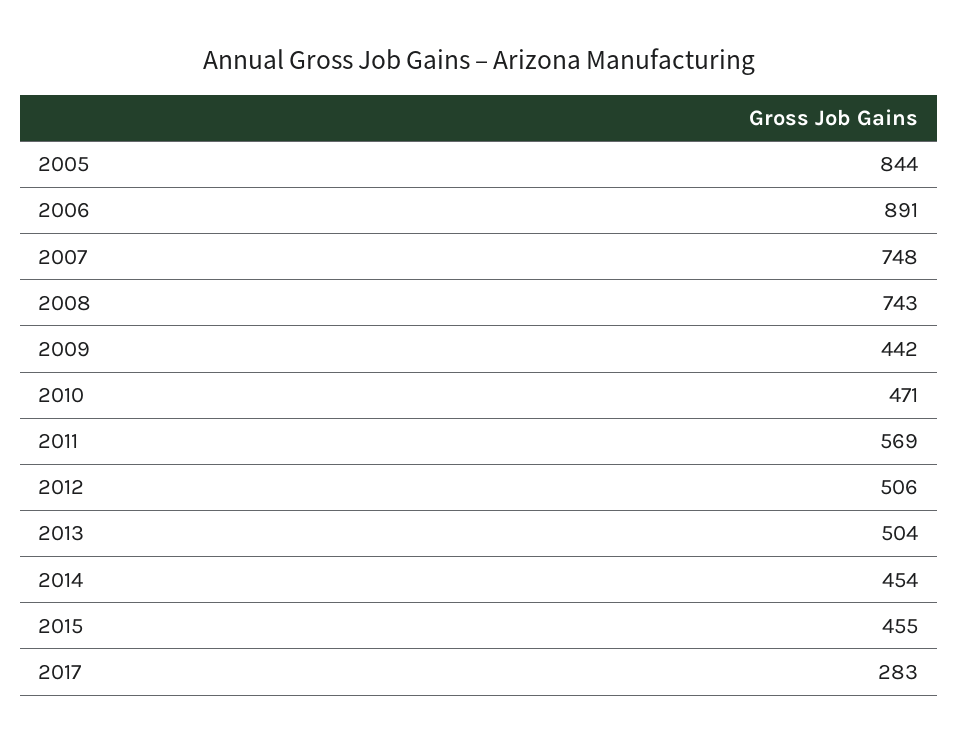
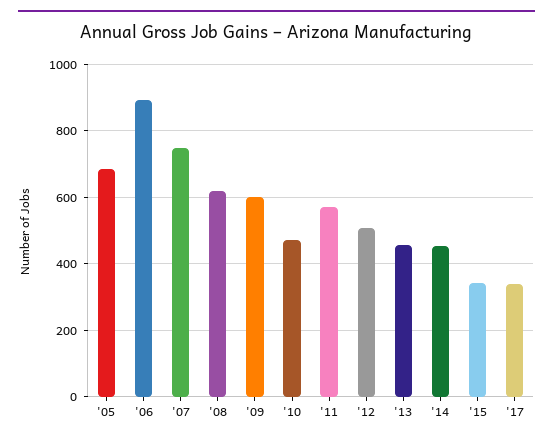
2005: 844 -> 680
2008: 743 -> 620
2009: 442 -> 600
2013: 504 -> 460
2015: 455 -> 340
2017: 283 -> 340

